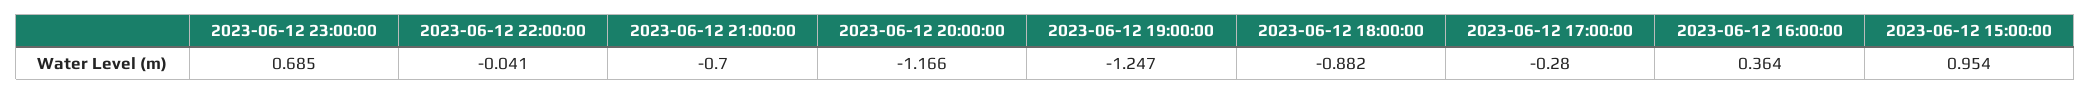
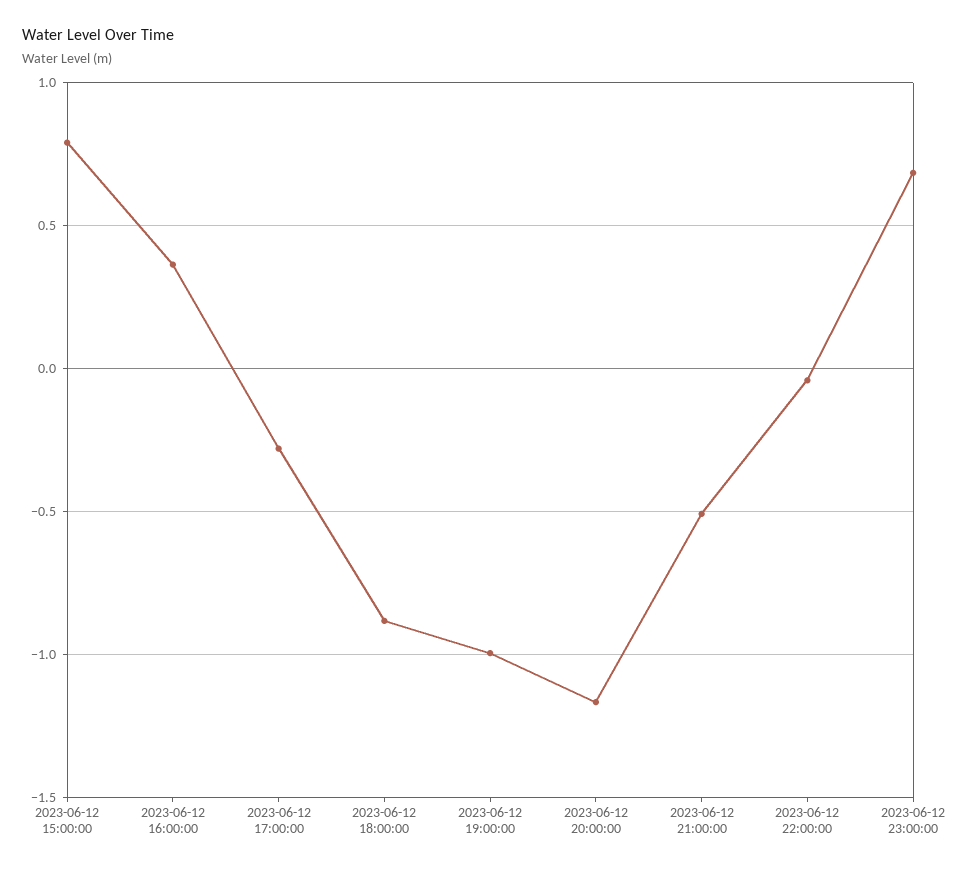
2023-06-12 21:00:00: -0.7 -> -0.5
2023-06-12 19:00:00: -1.247 -> -1
2023-06-12 15:00:00: 0.954 -> 0.8

